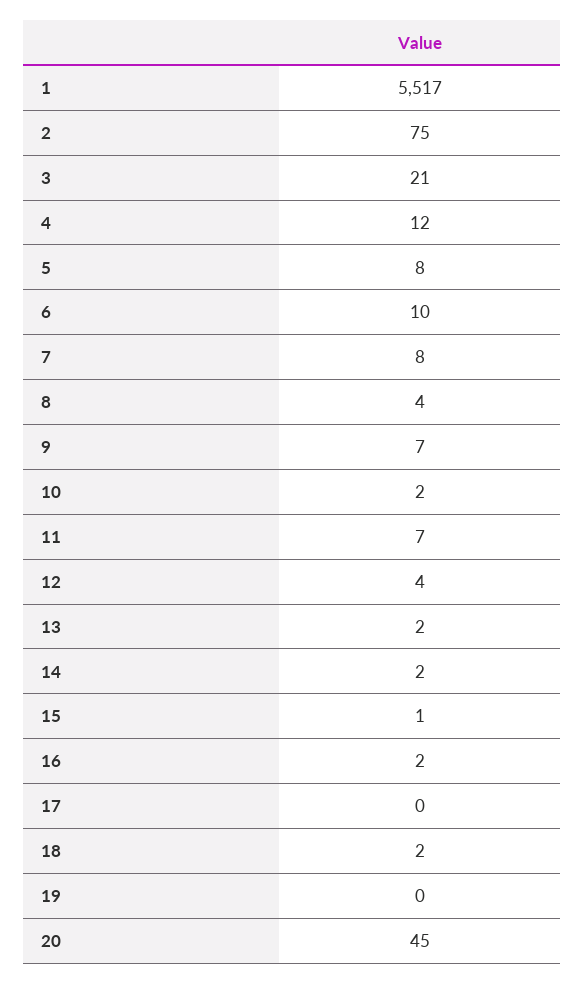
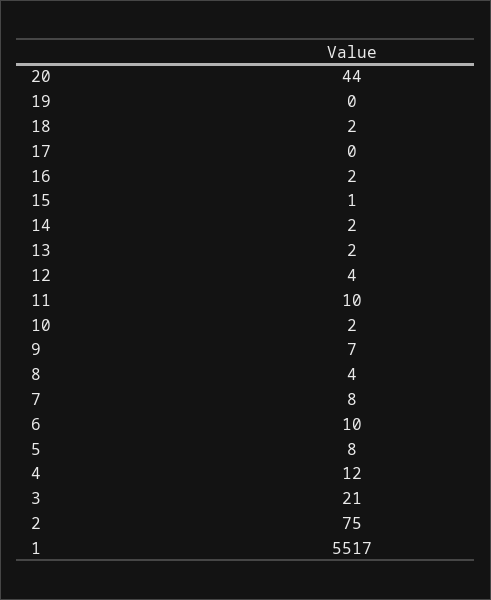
11: 7 -> 10
20: 45 -> 44

